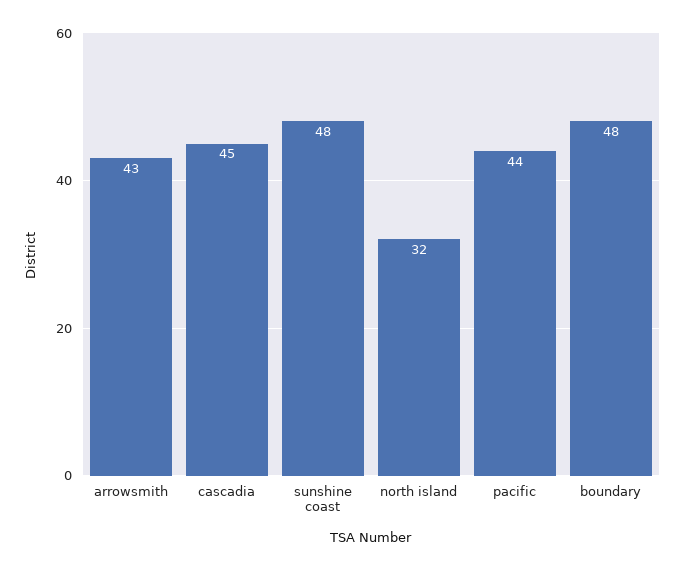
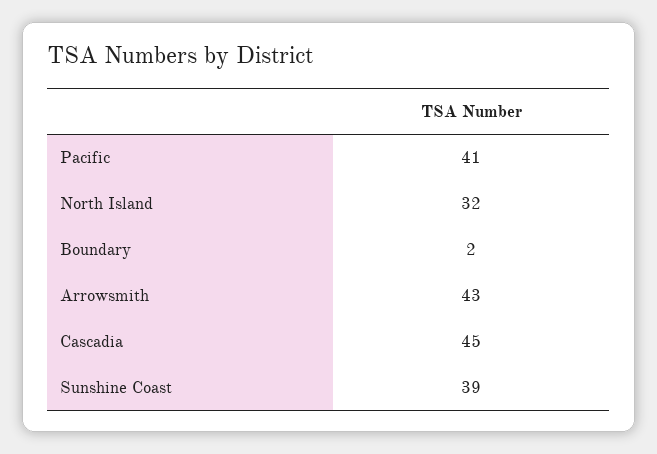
sunshine coast: 48 -> 39
pacific: 44 -> 41
boundary: 48 -> 2

